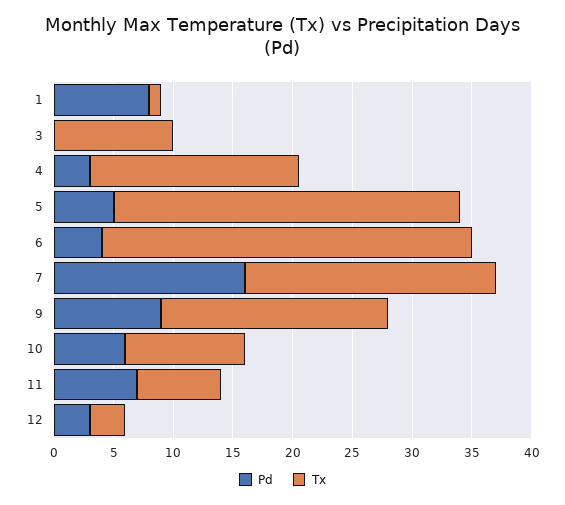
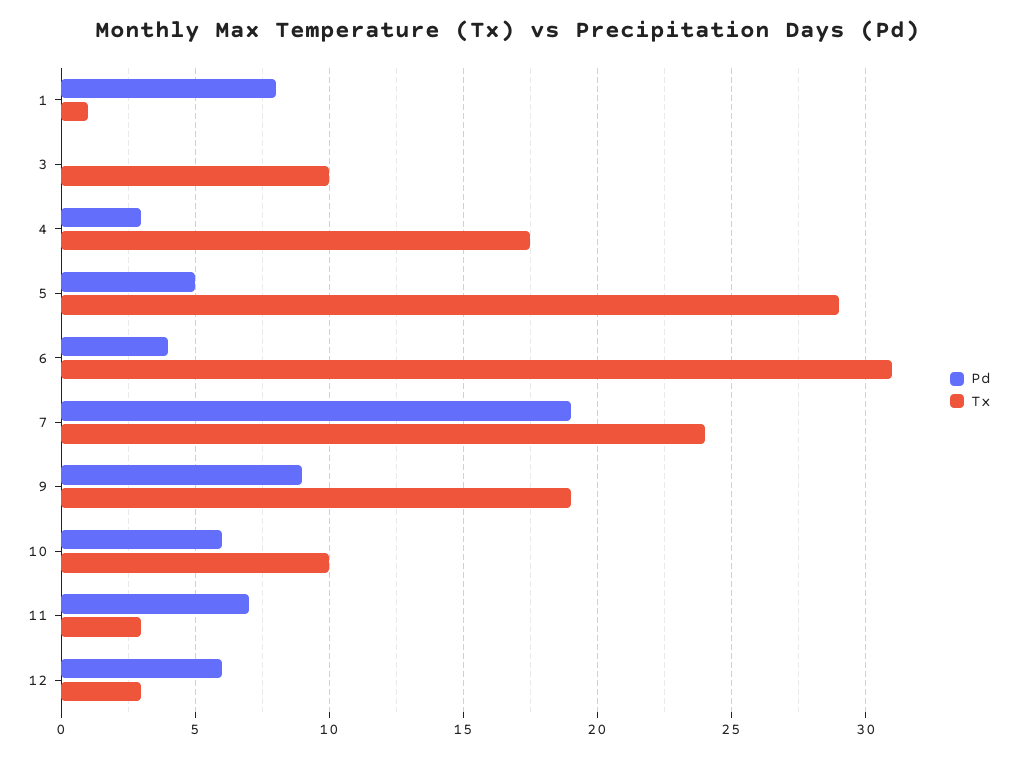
Pd, 7: 16 -> 19
Tx, 7: 21 -> 24
Tx, 11: 7 -> 3
Pd, 12: 3 -> 6

